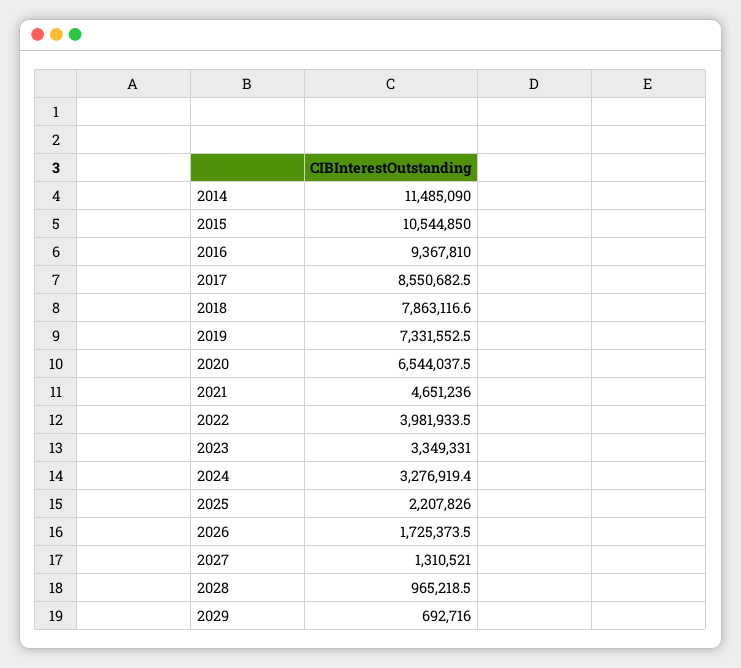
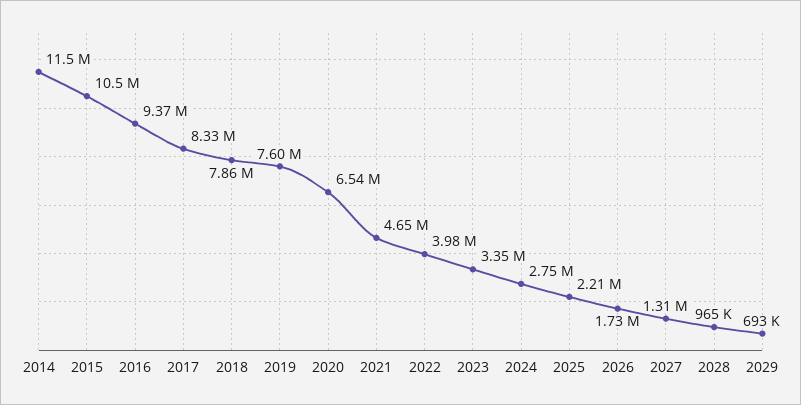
2017: 8550682.5 -> 8330000
2019: 7331552.5 -> 7600000
2024: 3276919.4 -> 2750000

